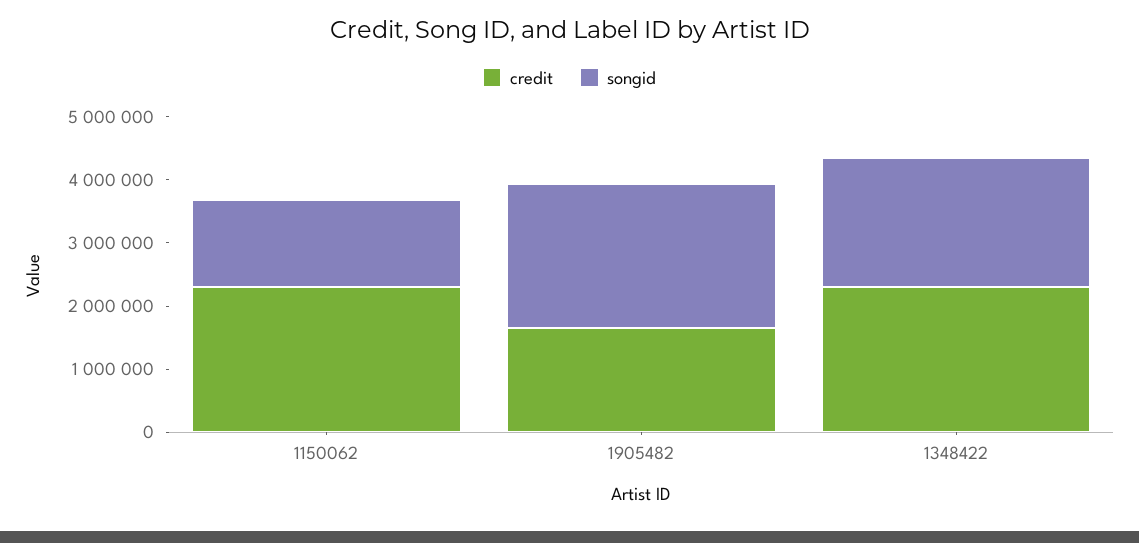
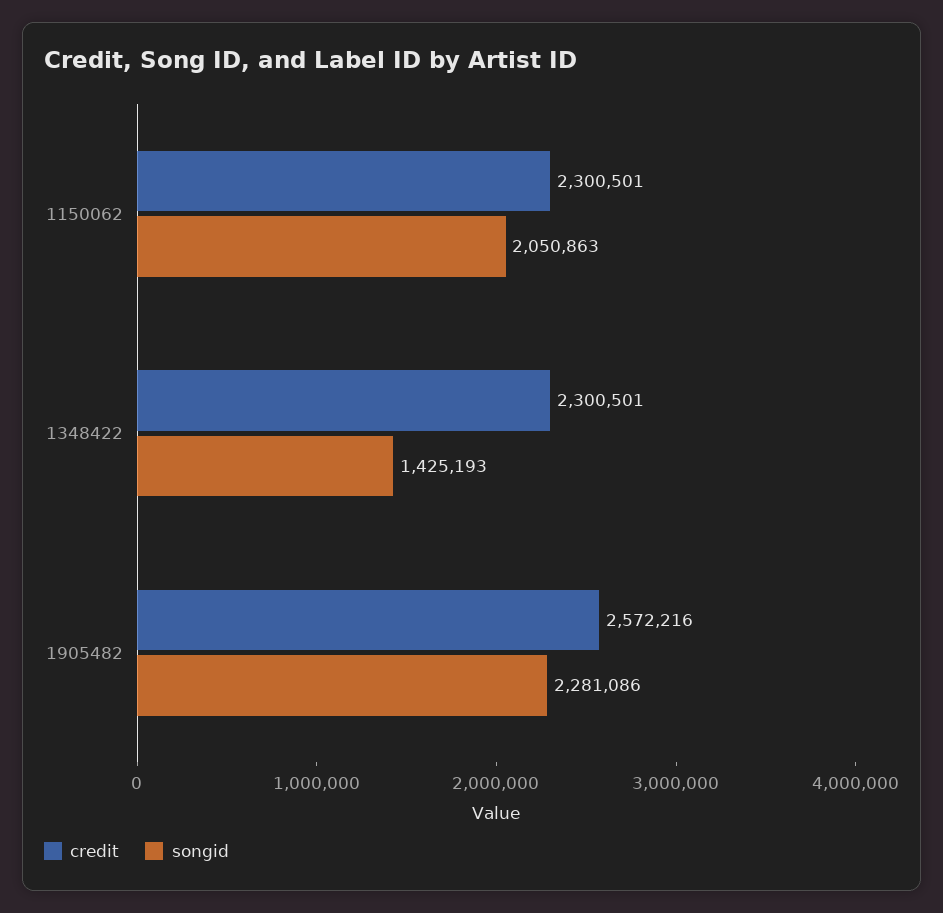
songid, 1150062: 1400000 -> 2050863
credit, 1905482: 1600000 -> 2572216
songid, 1348422: 2000000 -> 1425193

